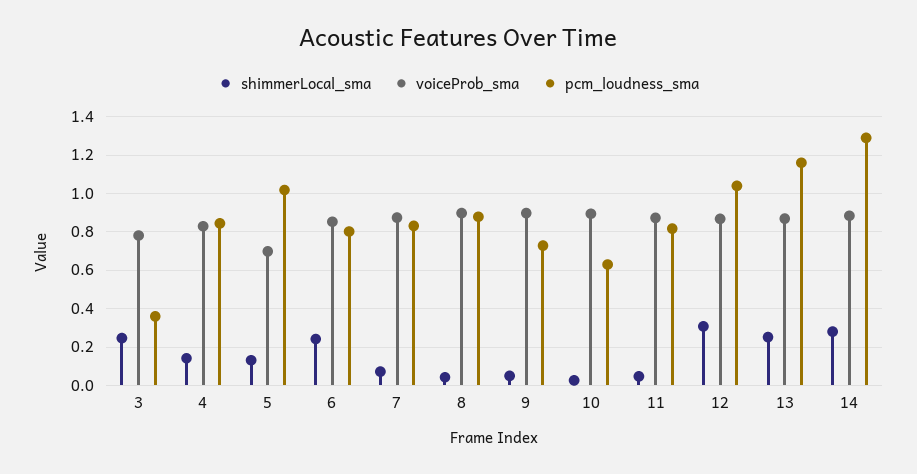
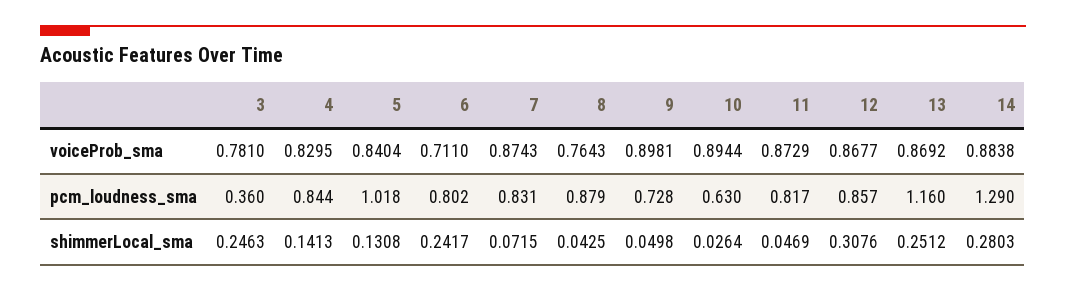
voiceProb_sma, 5: 0.7 -> 0.8404
voiceProb_sma, 6: 0.85 -> 0.711
voiceProb_sma, 8: 0.9 -> 0.7643
pcm_loudness_sma, 12: 1.05 -> 0.857

